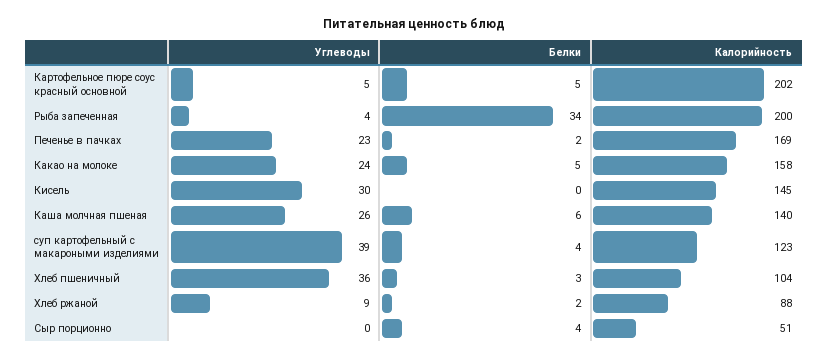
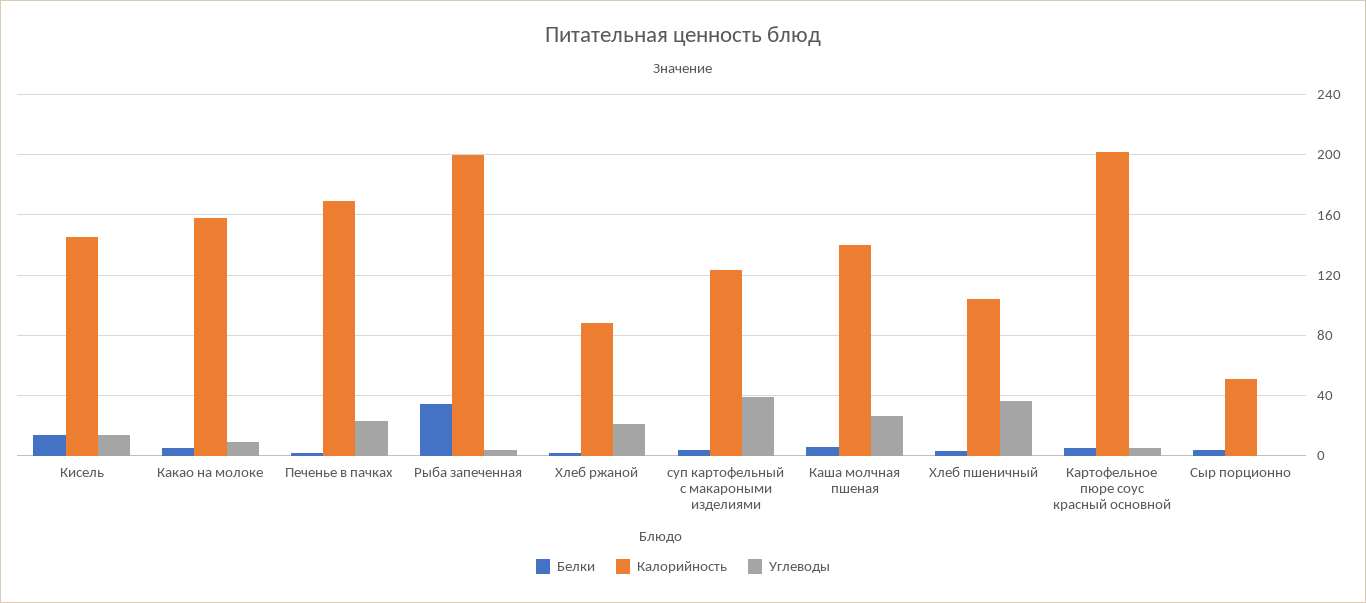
Углеводы, Какао на молоке: 24 -> 10
Углеводы, Кисель: 30 -> 15
Белки, Кисель: 0 -> 15
Углеводы, Хлеб ржаной: 9 -> 20

